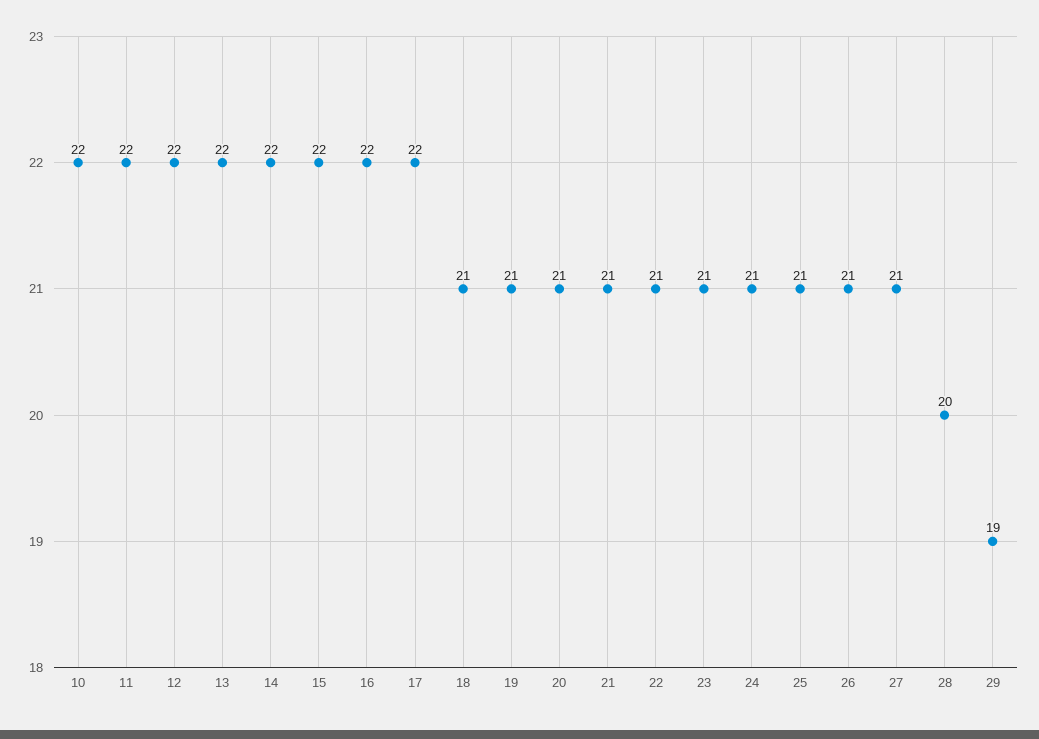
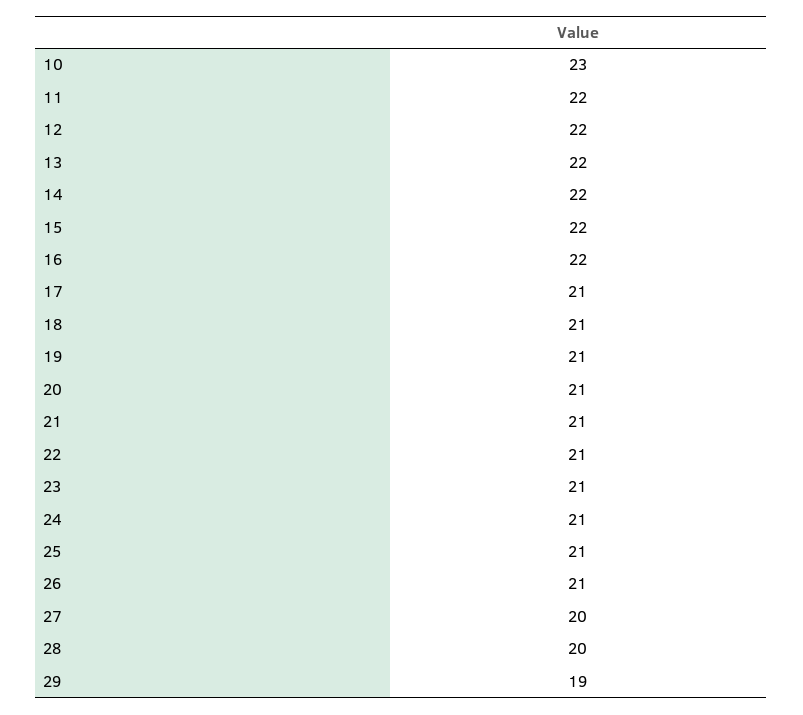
10: 22 -> 23
17: 22 -> 21
27: 21 -> 20

